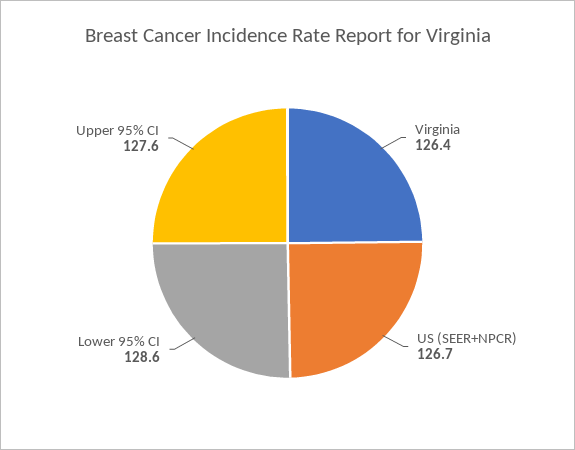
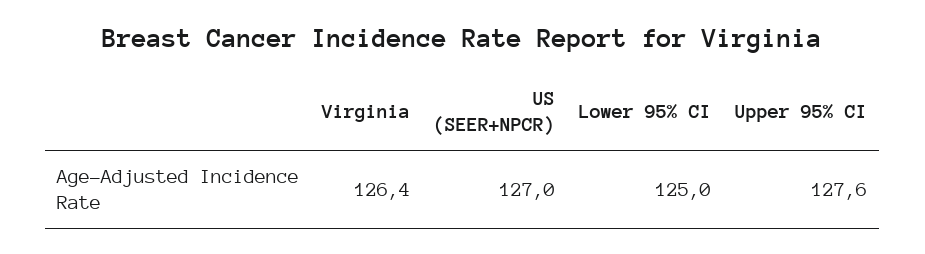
US (SEER+NPCR): 126.7 -> 127
Lower 95% CI: 128.6 -> 125

